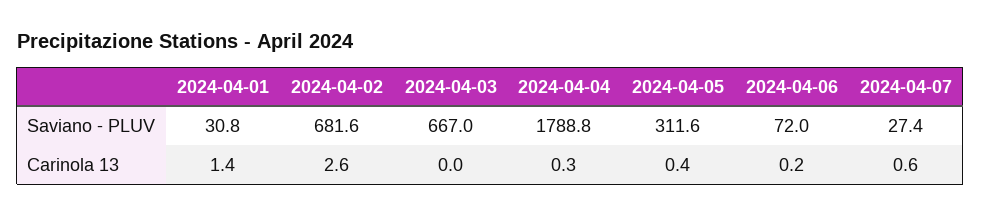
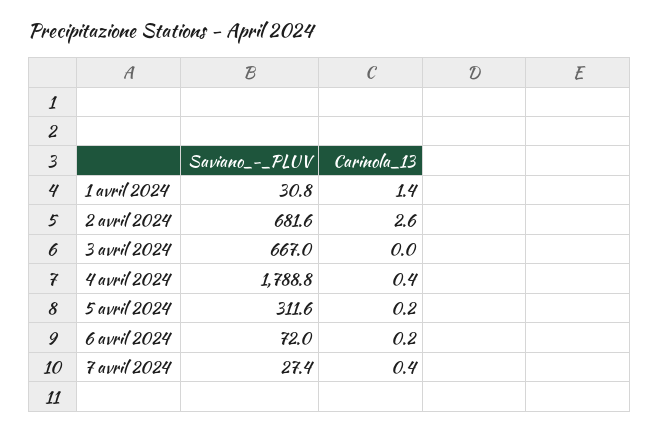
2024-04-04, Carinola 13: 0.3 -> 0.4
2024-04-05, Carinola 13: 0.4 -> 0.2
2024-04-07, Carinola 13: 0.6 -> 0.4

